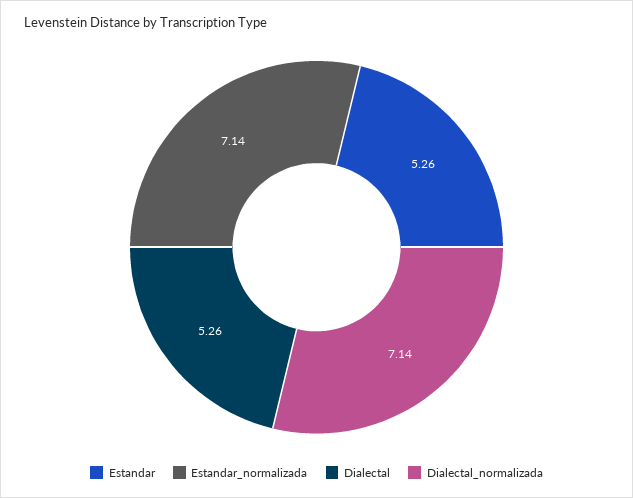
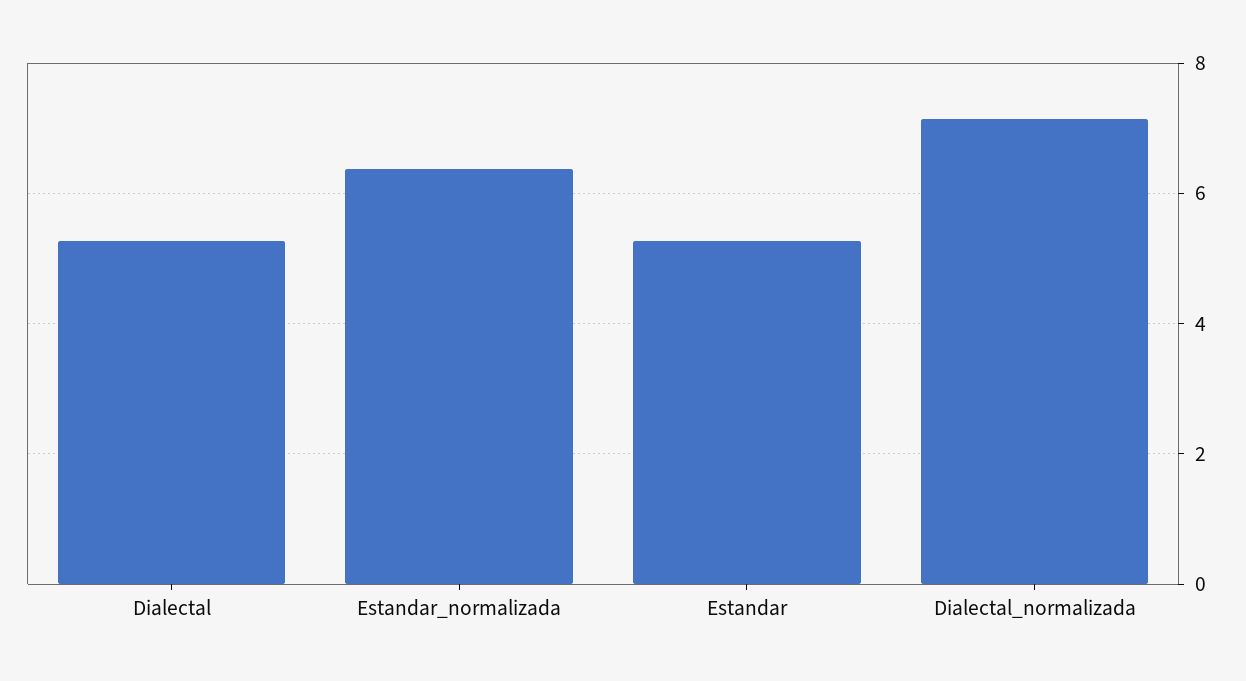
Estandar_normalizada: 7.14 -> 6.4

